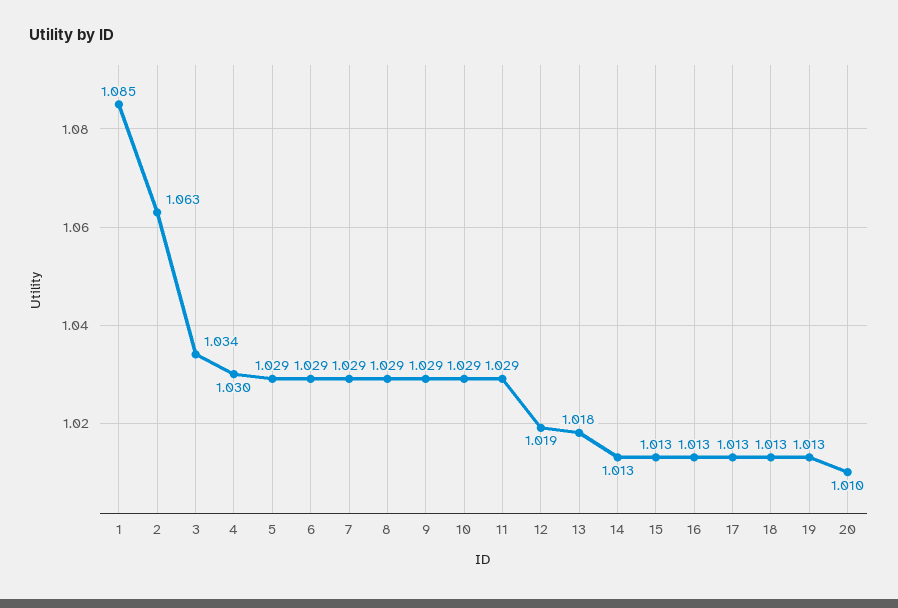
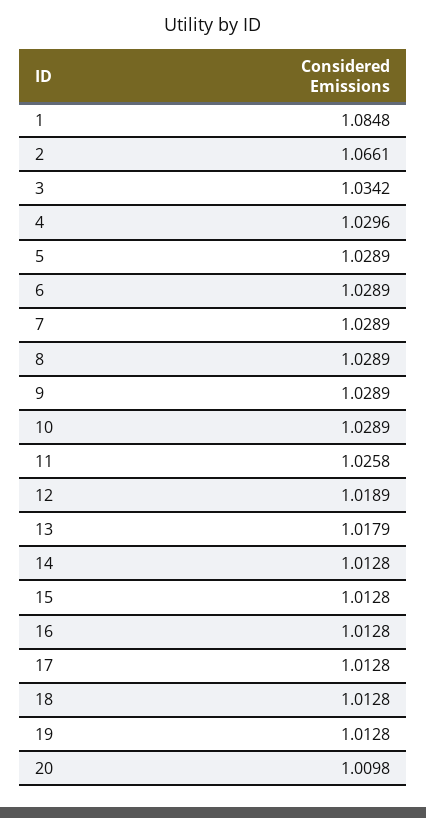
2: 1.063 -> 1.0661
11: 1.029 -> 1.0258

